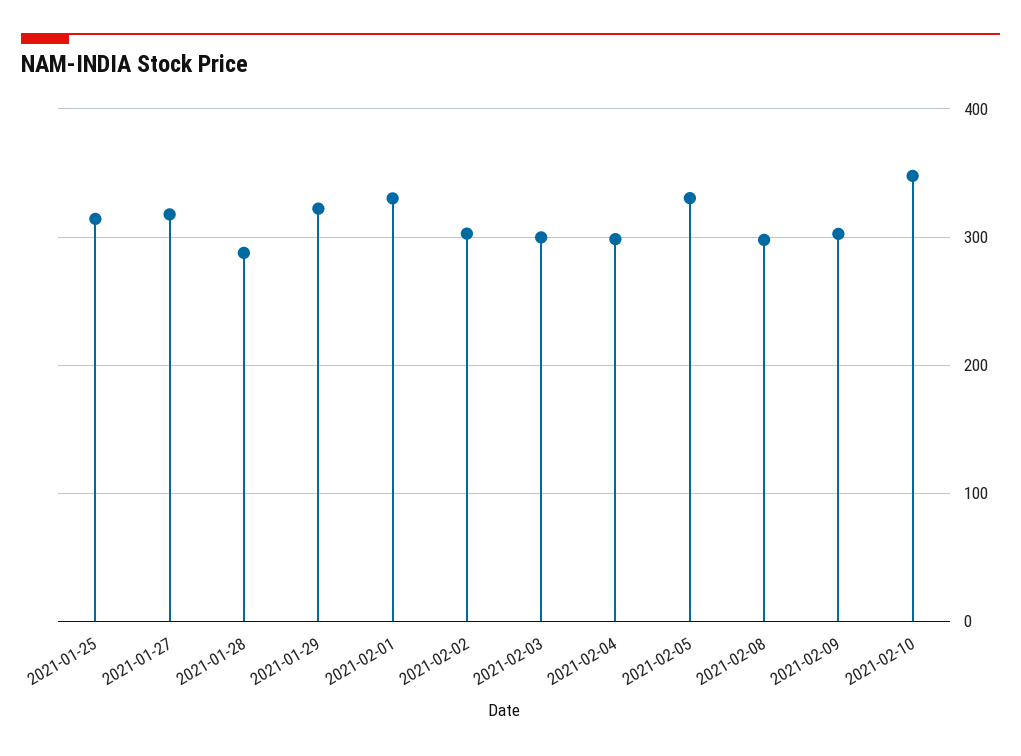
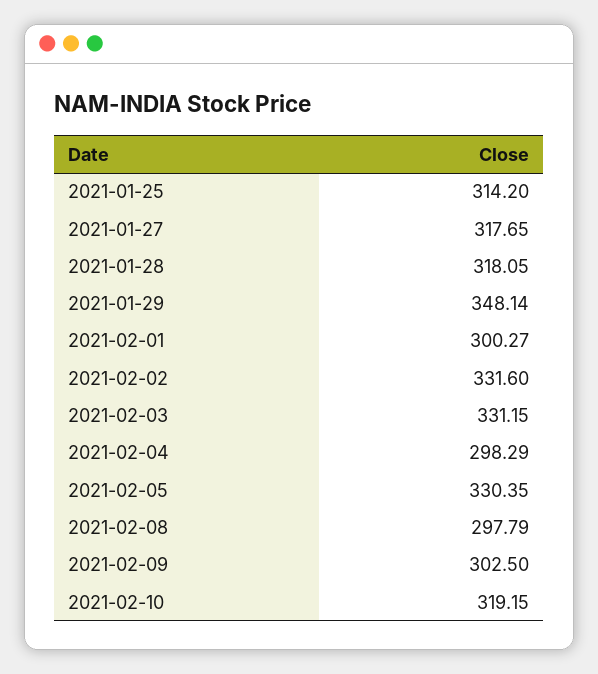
2021-01-28: 290 -> 318.05
2021-01-29: 320 -> 348.14
2021-02-01: 330 -> 300.27
2021-02-02: 300 -> 331.6
2021-02-03: 300 -> 331.15
2021-02-10: 350 -> 319.15

